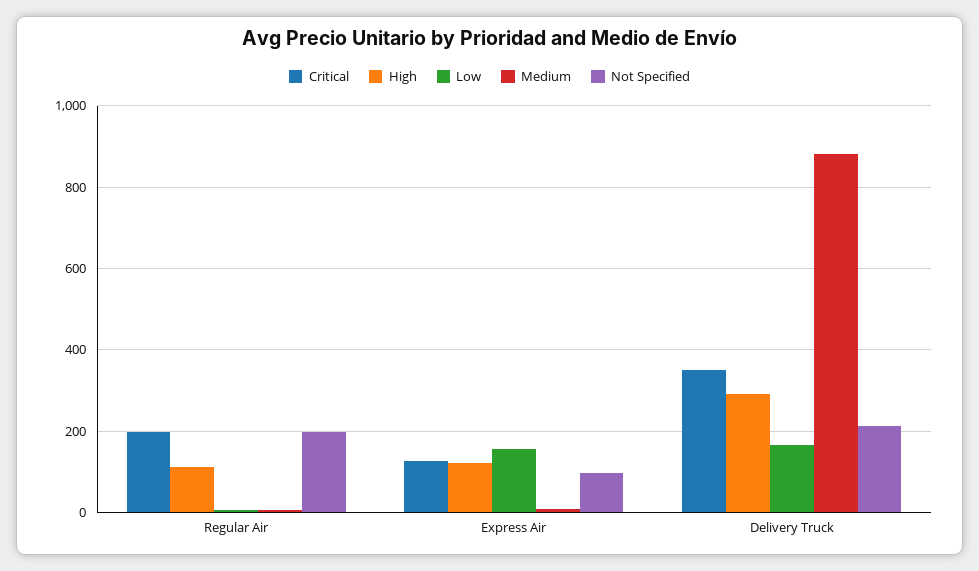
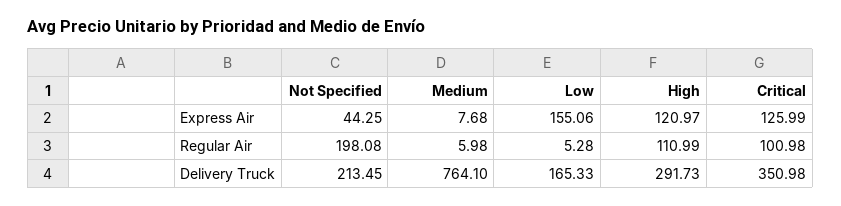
Critical, Regular Air: 200 -> 100.98
Not Specified, Express Air: 100 -> 44.25
Medium, Delivery Truck: 880 -> 764.1

